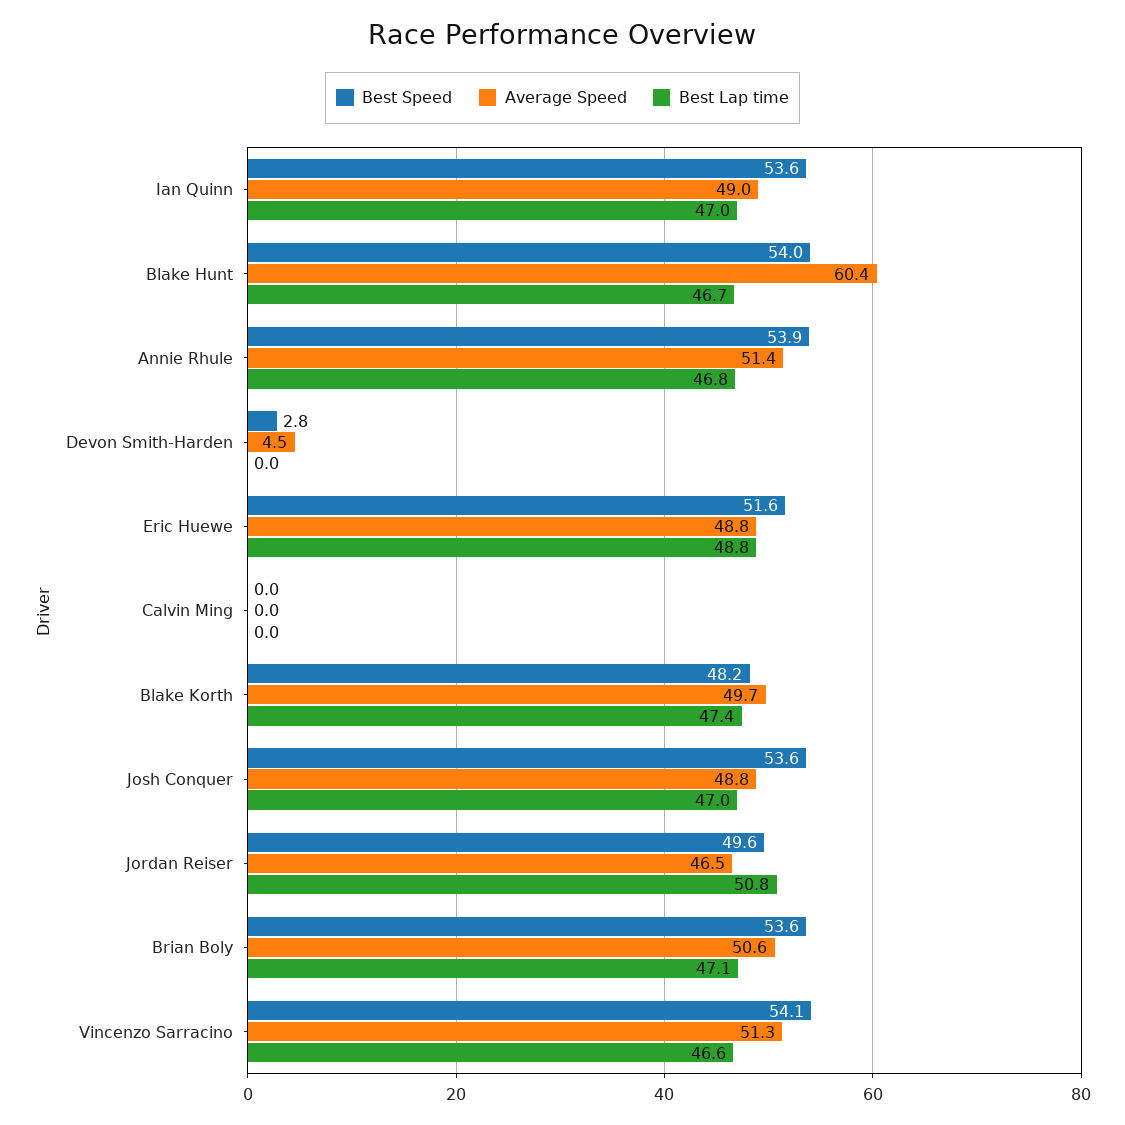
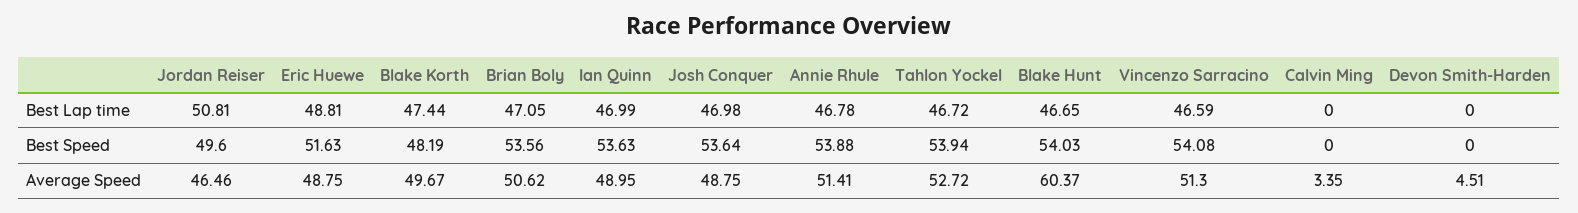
Best Speed, Devon Smith-Harden: 2.8 -> 0
Average Speed, Calvin Ming: 0 -> 3.35
Best Lap time, Tahlon Yockel: none -> 46.72
Best Speed, Tahlon Yockel: none -> 53.94
Average Speed, Tahlon Yockel: none -> 52.72

